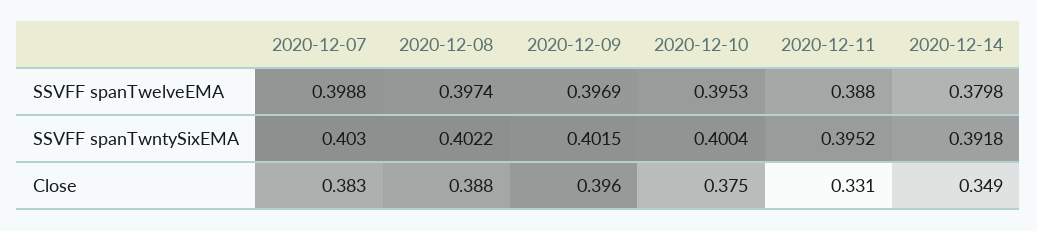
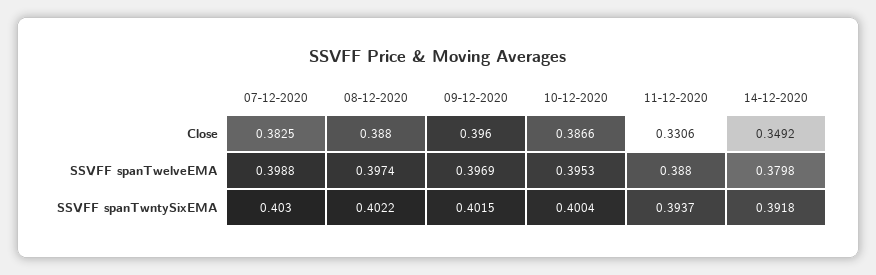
2020-12-11, SSVFF spanTwntySixEMA: 0.3952 -> 0.3937
2020-12-10, Close: 0.375 -> 0.3866

